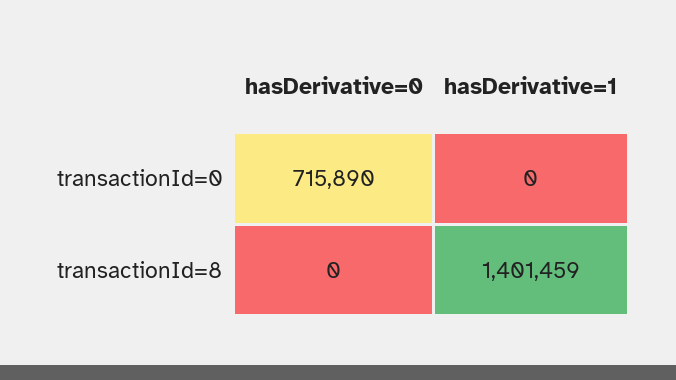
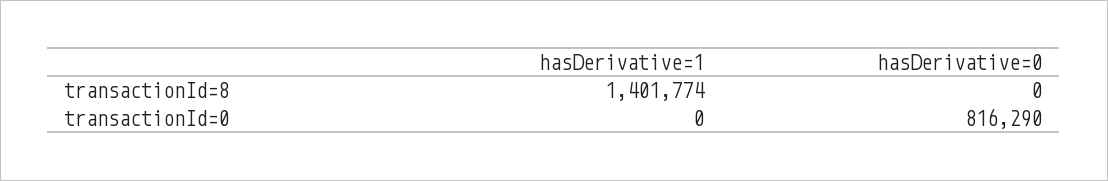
hasDerivative=0, transactionId=0: 715890 -> 816290
hasDerivative=1, transactionId=8: 1401459 -> 1401774

